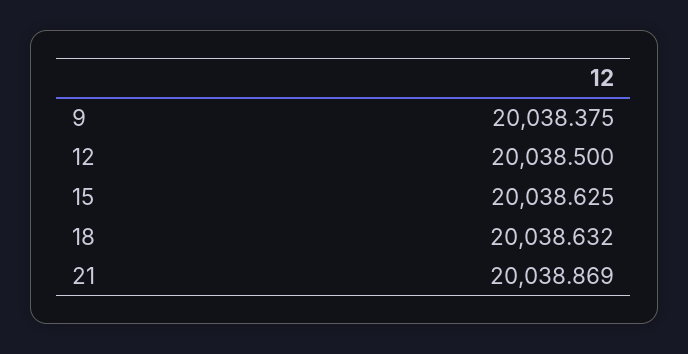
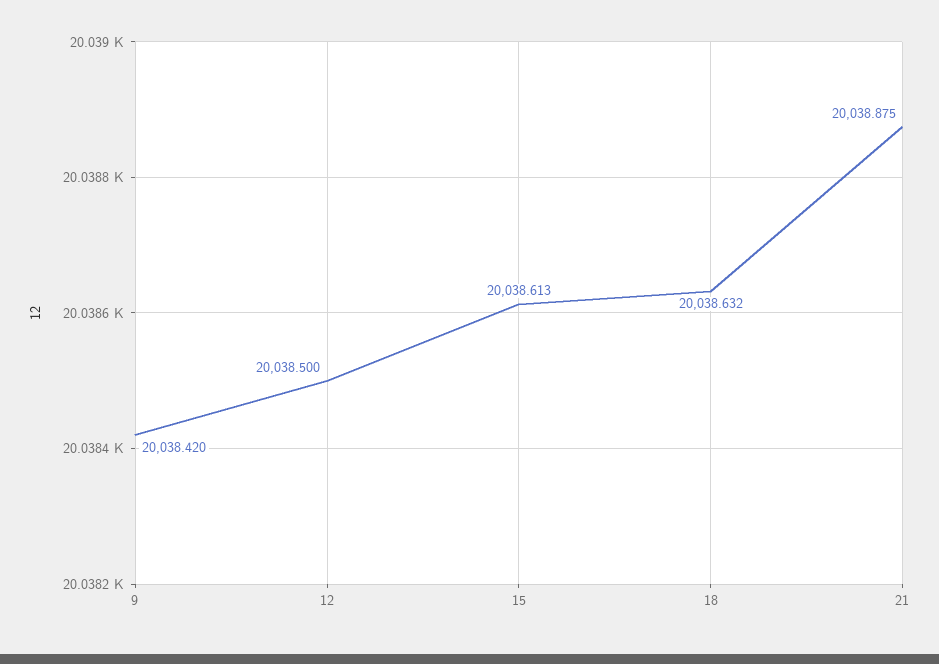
9: 20038.375 -> 20038.42
15: 20038.625 -> 20038.613
21: 20038.869 -> 20038.875

